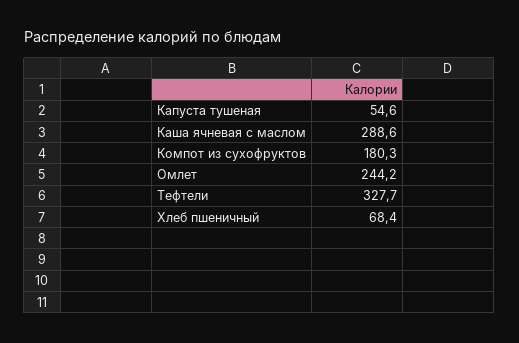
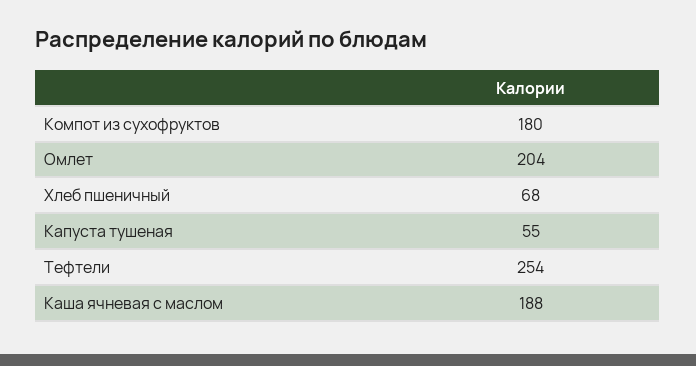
Каша ячневая с маслом: 288.6 -> 188
Омлет: 244.2 -> 204
Тефтели: 327.7 -> 254

